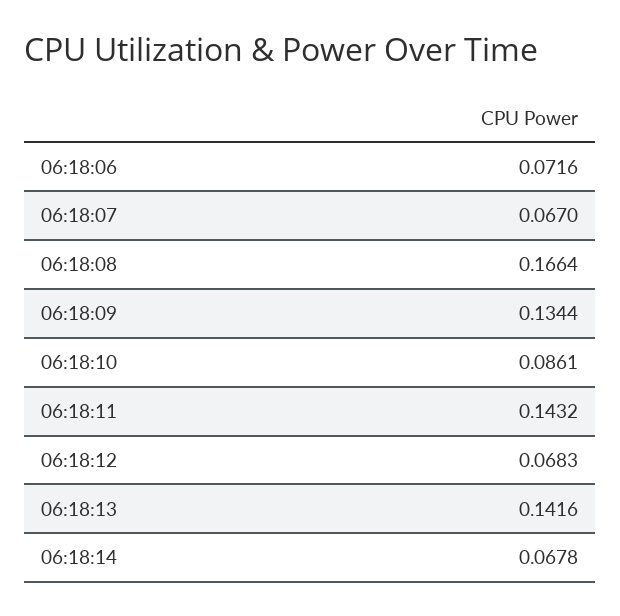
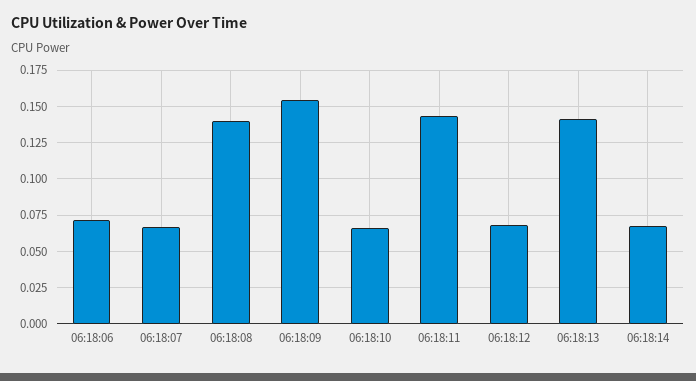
06:18:08: 0.1664 -> 0.14
06:18:09: 0.1344 -> 0.155
06:18:10: 0.0861 -> 0.065

